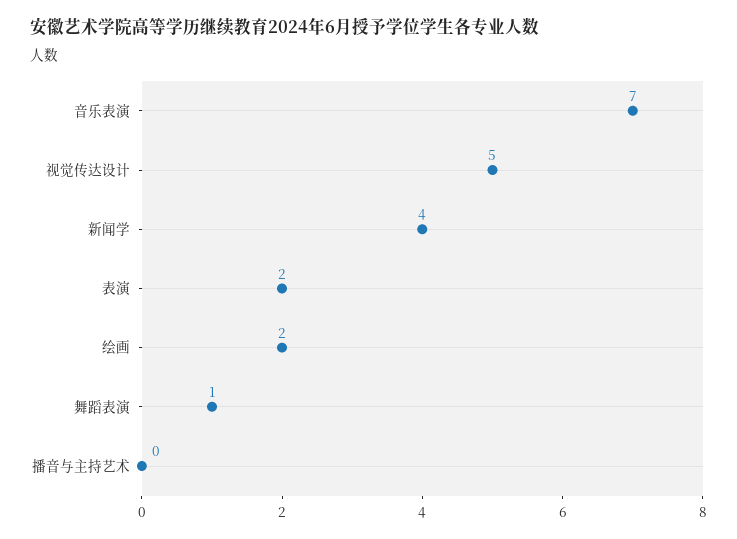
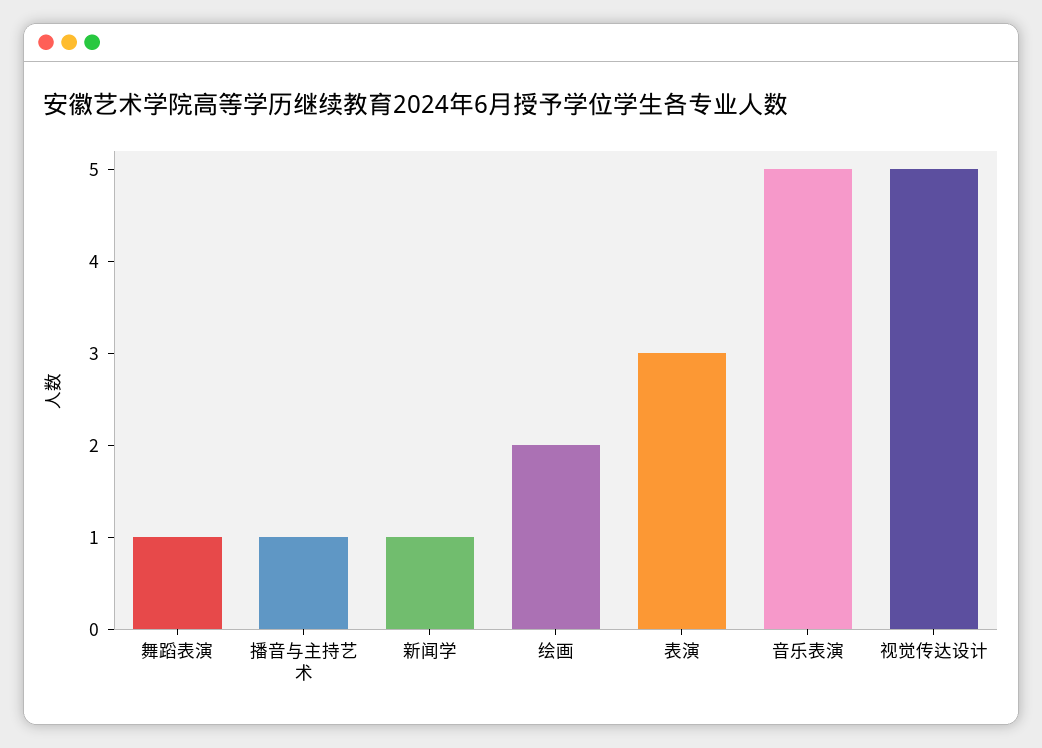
音乐表演: 7 -> 5
新闻学: 4 -> 1
表演: 2 -> 3
播音与主持艺术: 0 -> 1

